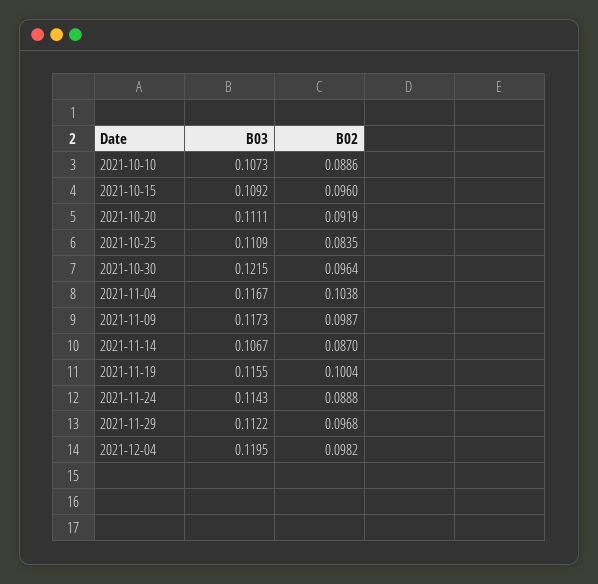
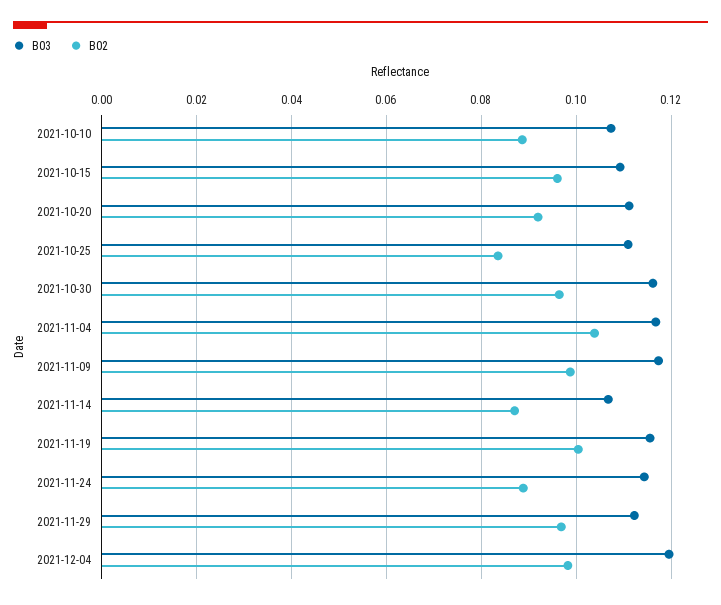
B03, 2021-10-30: 0.1215 -> 0.116

